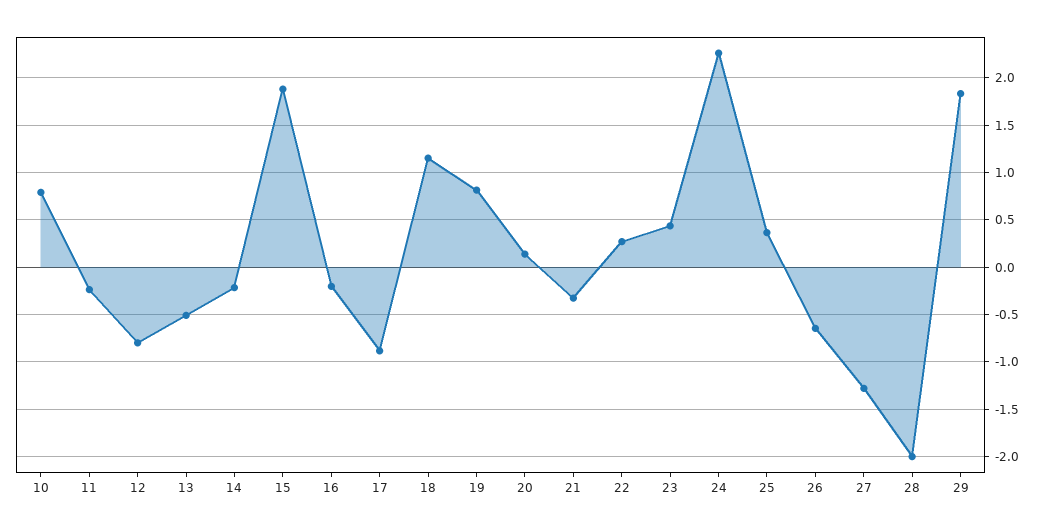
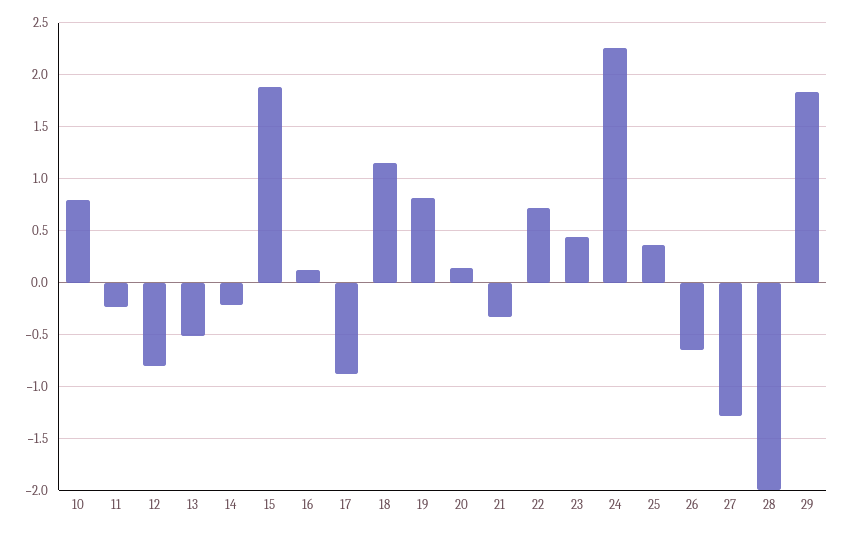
16: -0.2 -> 0.1
22: 0.3 -> 0.7

